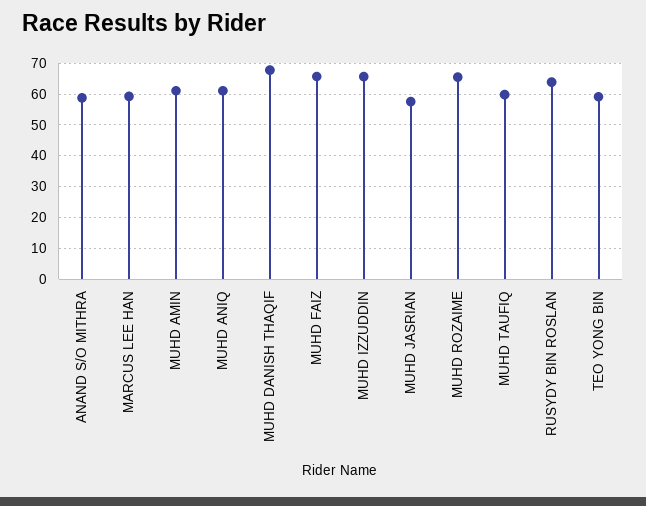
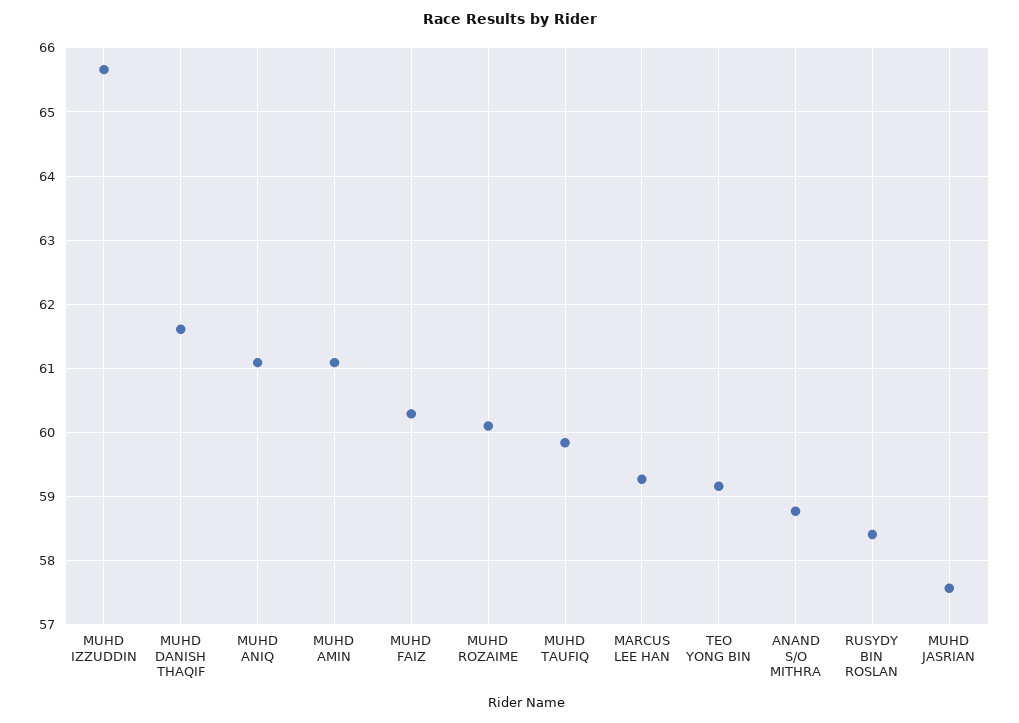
MUHD DANISH THAQIF: 68 -> 61.6
MUHD FAIZ: 66 -> 60.3
MUHD ROZAIME: 66 -> 60.1
RUSYDY BIN ROSLAN: 64 -> 58.4

